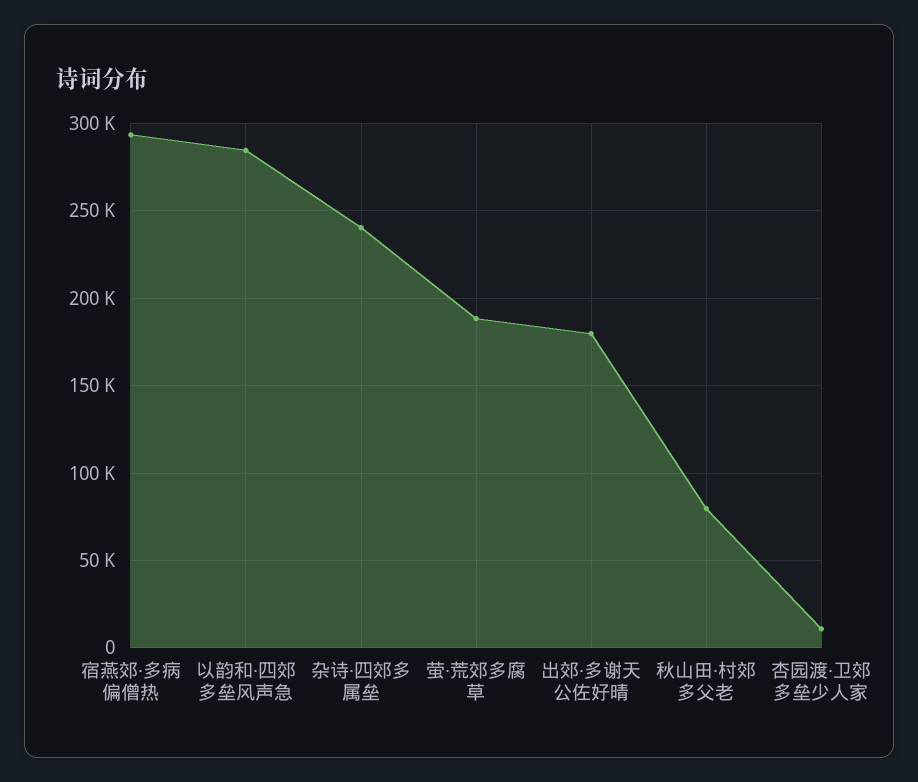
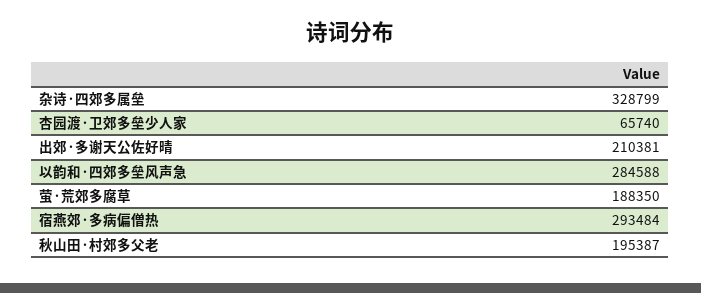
杂诗·四郊多属垒: 240000 -> 328799
出郊·多谢天公佐好晴: 180000 -> 210381
秋山田·村郊多父老: 80000 -> 195387
杏园渡·卫郊多垒少人家: 10000 -> 65740

